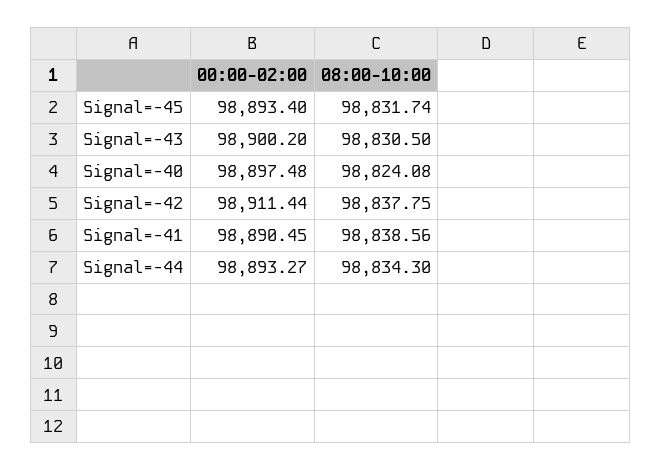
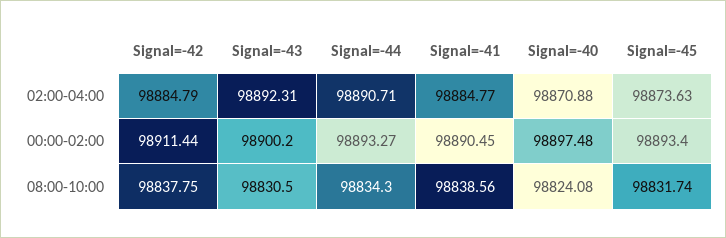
02:00-04:00, Signal=-42: none -> 98884.79
02:00-04:00, Signal=-43: none -> 98892.31
02:00-04:00, Signal=-44: none -> 98890.71
02:00-04:00, Signal=-41: none -> 98884.77
02:00-04:00, Signal=-40: none -> 98870.88
02:00-04:00, Signal=-45: none -> 98873.63

